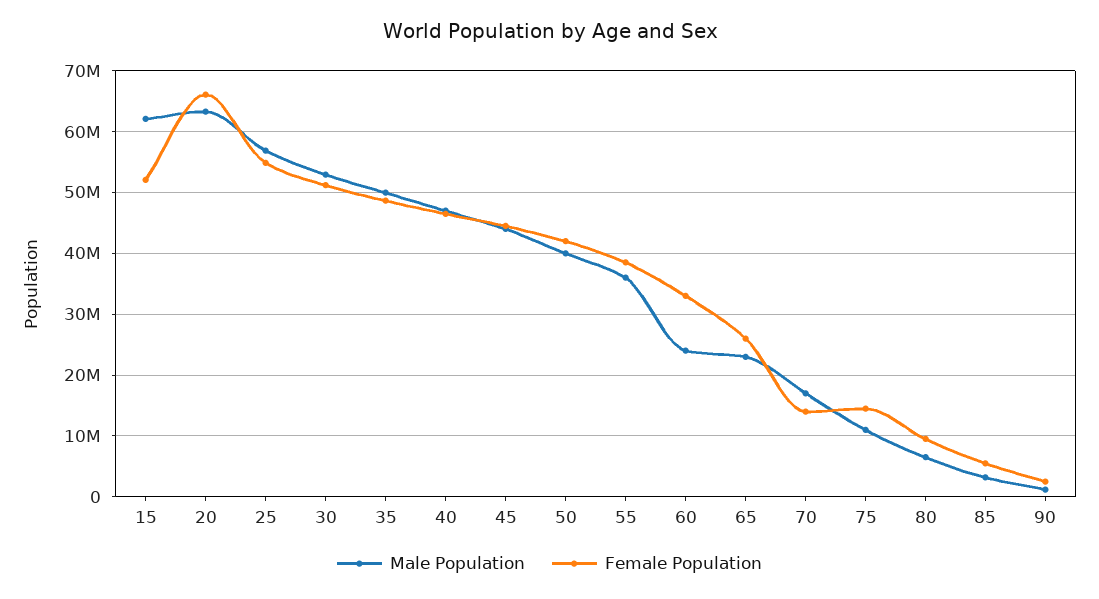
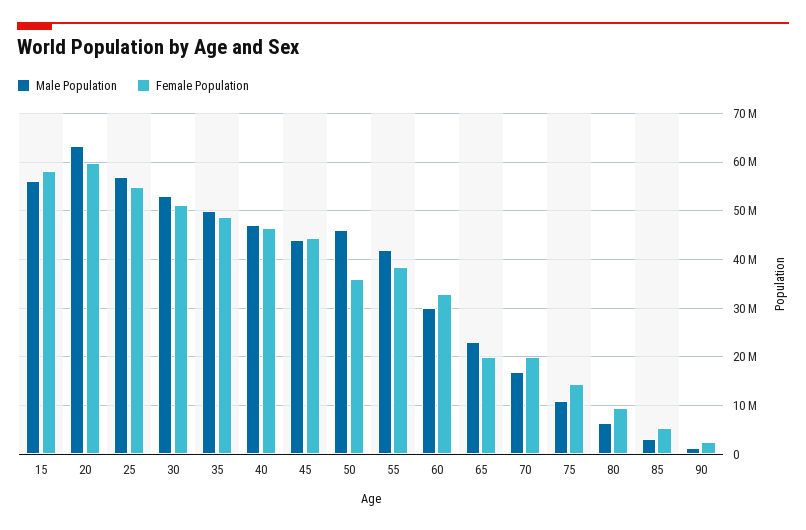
Male Population, 15: 62000000 -> 56000000
Female Population, 15: 52000000 -> 58000000
Female Population, 20: 66000000 -> 60000000
Male Population, 50: 40000000 -> 46000000
Female Population, 50: 42000000 -> 36000000
Male Population, 55: 36000000 -> 42000000
Male Population, 60: 24000000 -> 30000000
Female Population, 65: 26000000 -> 20000000
Female Population, 70: 14000000 -> 20000000

